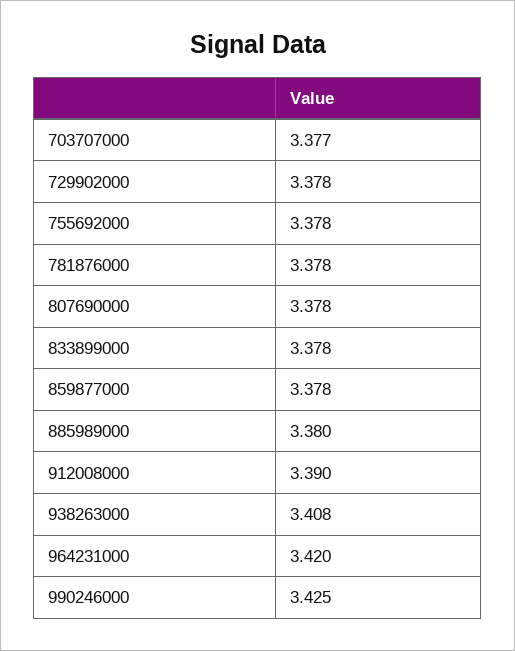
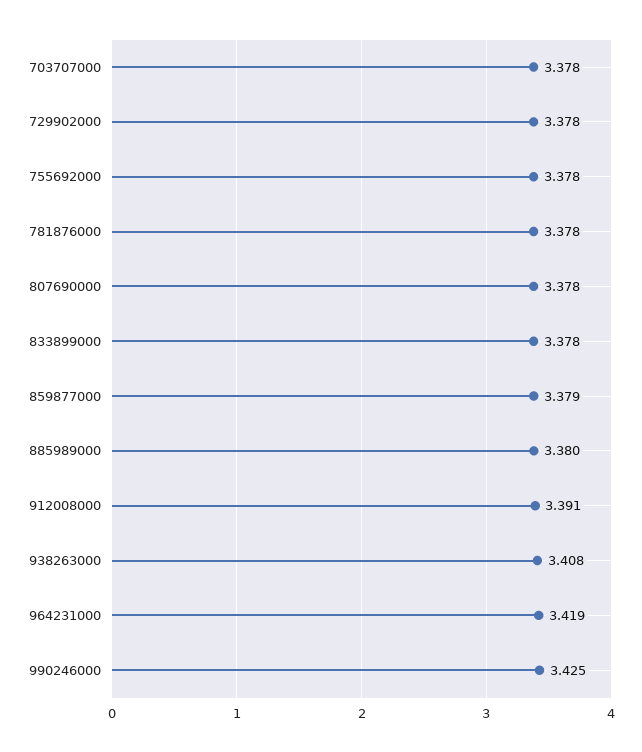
703707000: 3.377 -> 3.378
859877000: 3.378 -> 3.379
912008000: 3.39 -> 3.391
964231000: 3.42 -> 3.419

